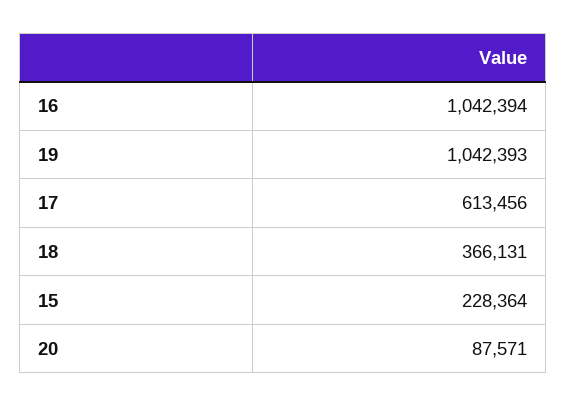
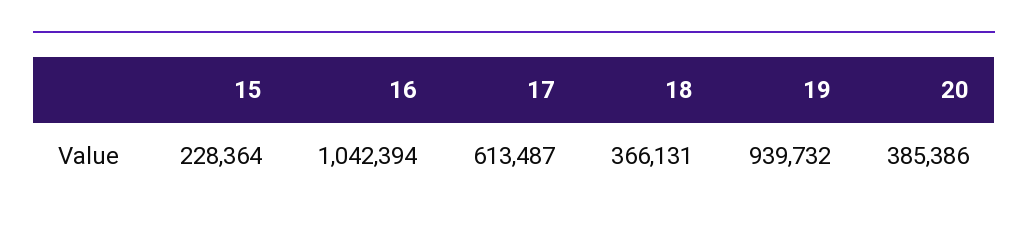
19: 1042393 -> 939732
17: 613456 -> 613487
20: 87571 -> 385386

